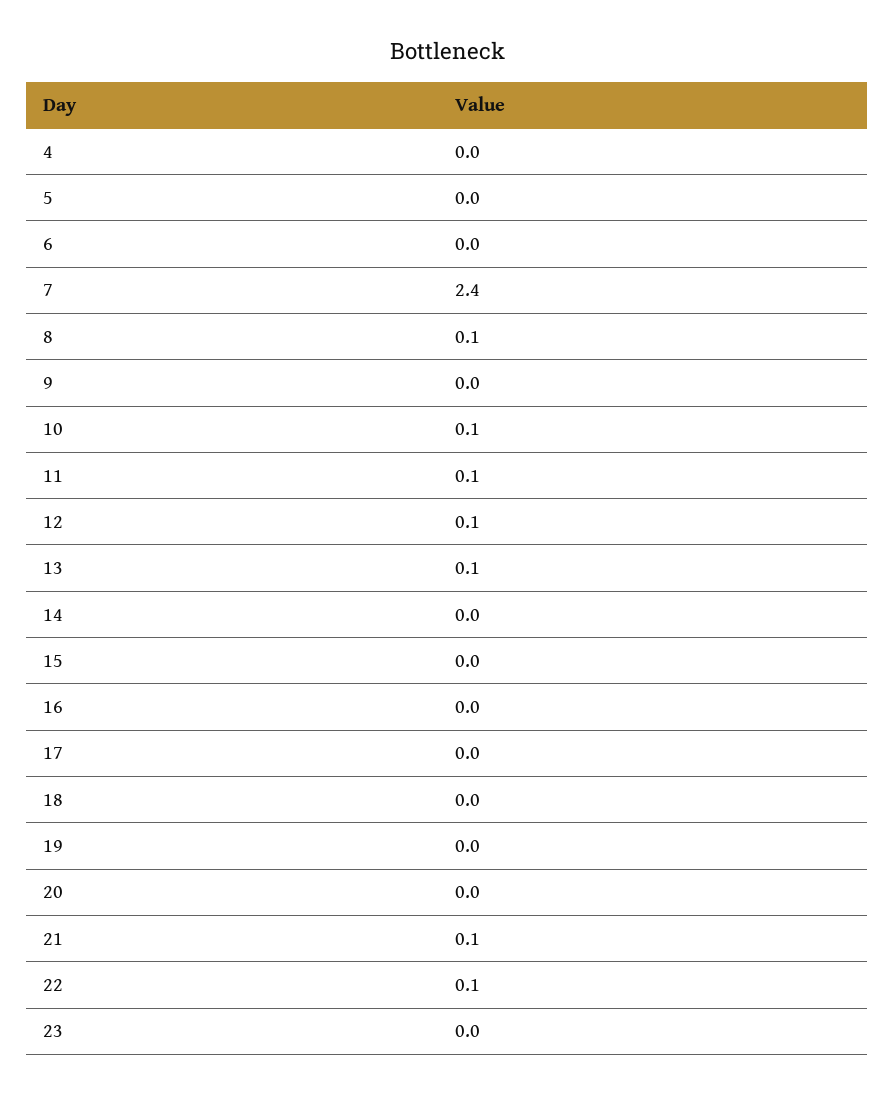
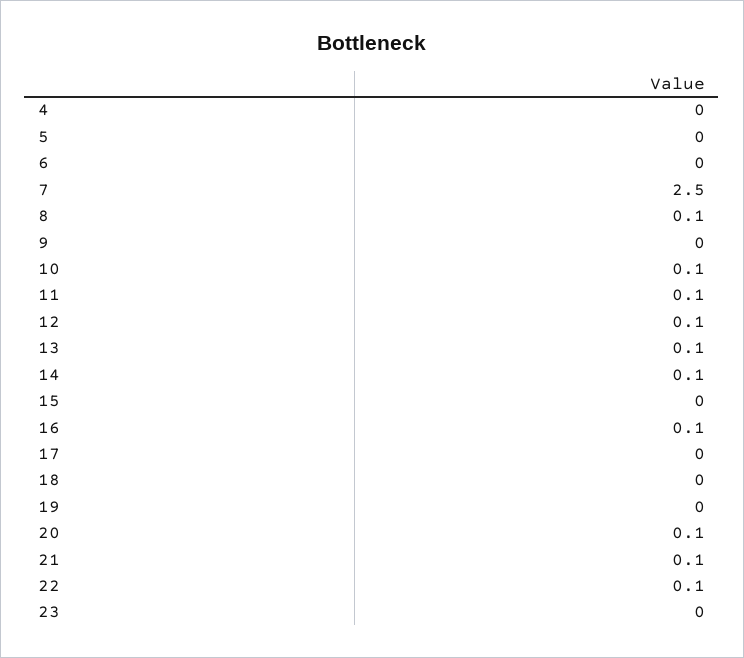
7: 2.4 -> 2.5
14: 0 -> 0.1
16: 0 -> 0.1
20: 0 -> 0.1

